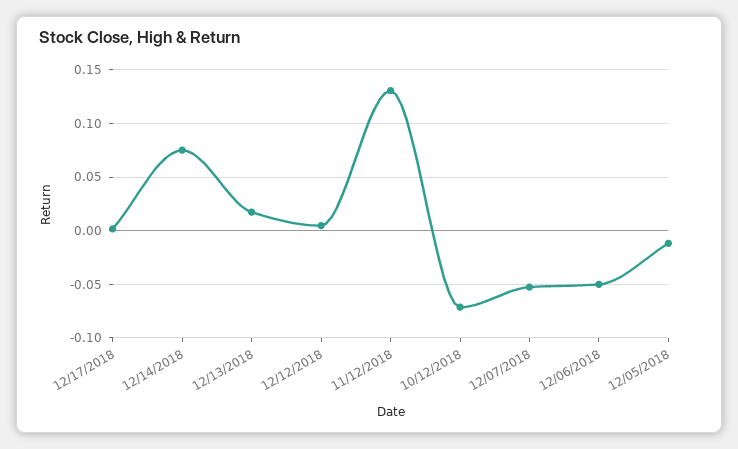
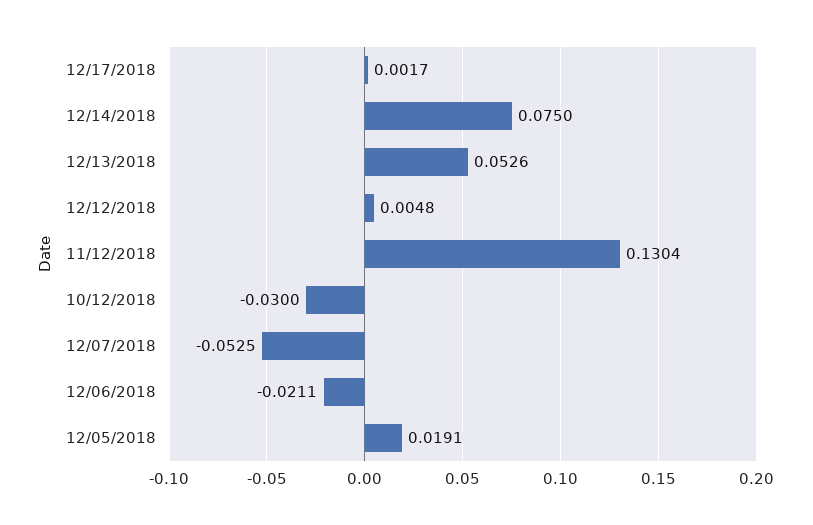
12/13/2018: 0.02 -> 0.0526
10/12/2018: -0.07 -> -0.03
12/06/2018: -0.05 -> -0.0211
12/05/2018: -0.01 -> 0.0191

